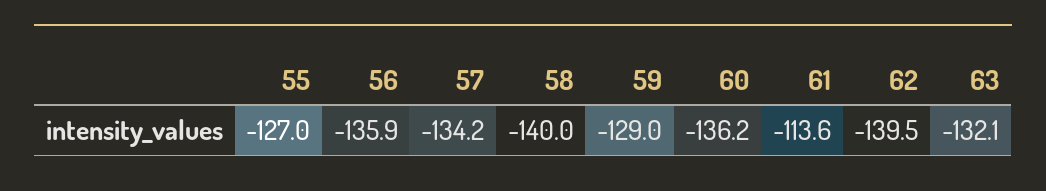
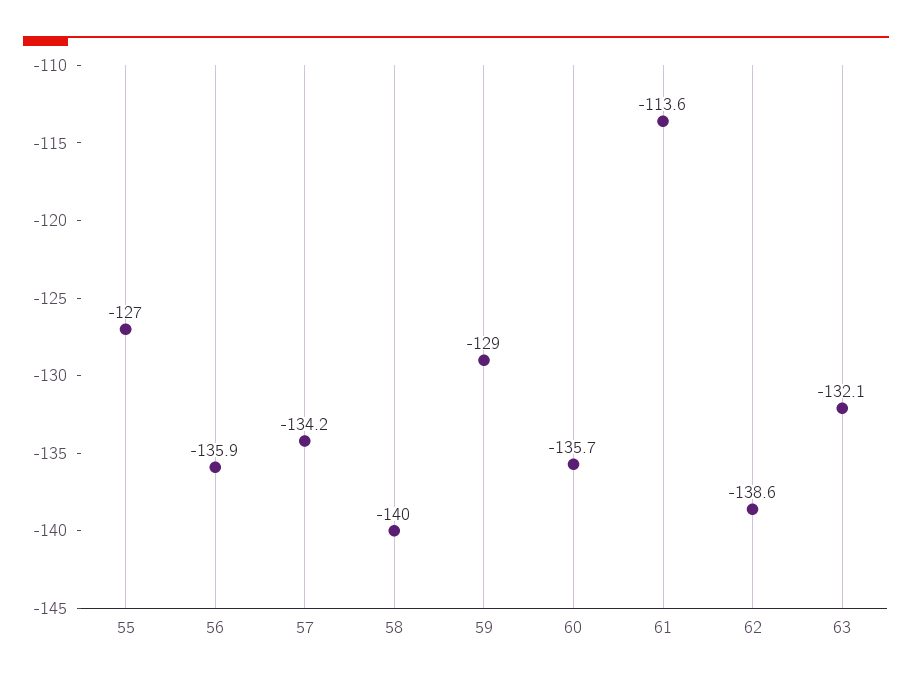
60: -136.2 -> -135.7
62: -139.5 -> -138.6

